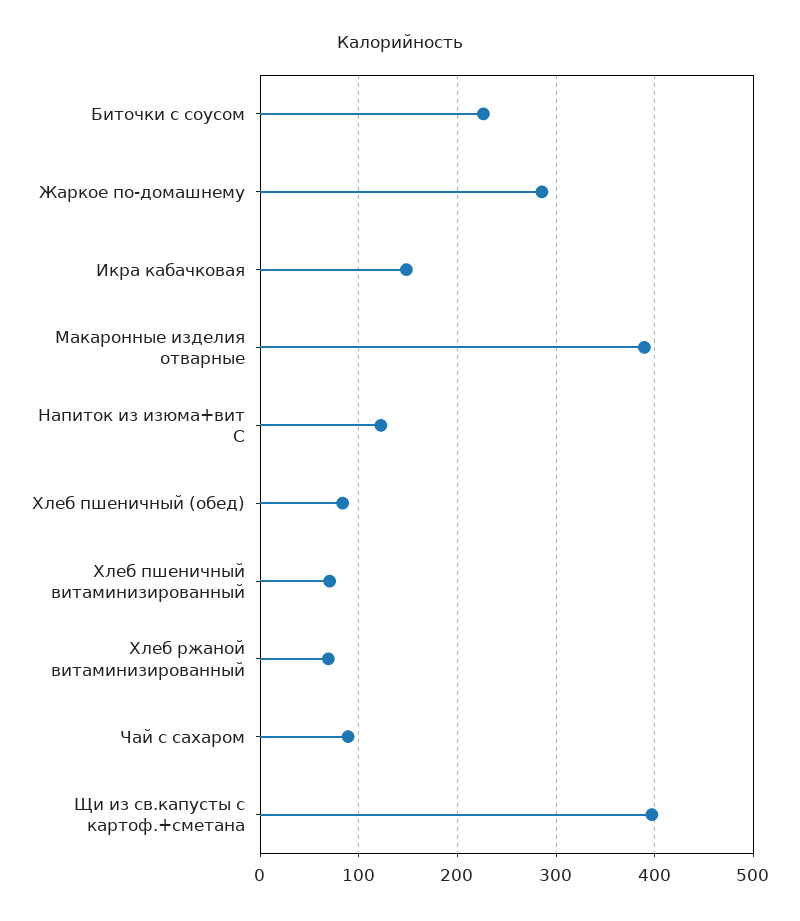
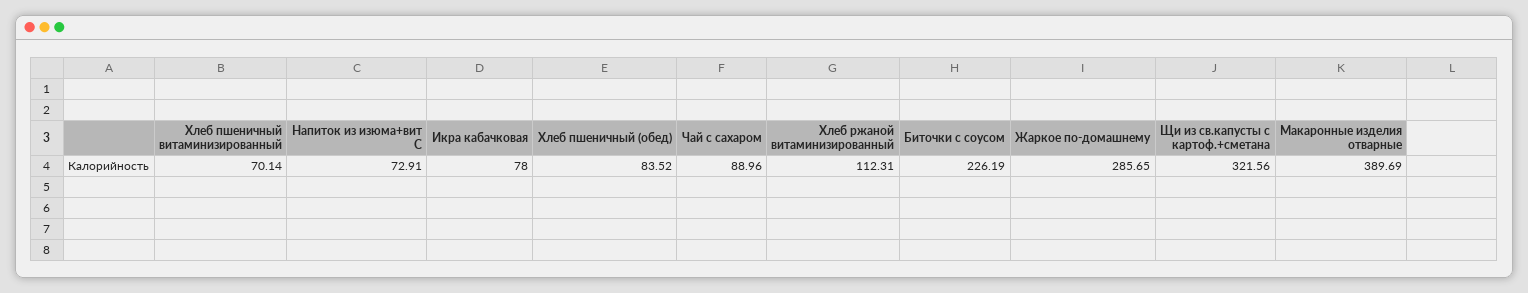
Икра кабачковая: 150 -> 78
Напиток из изюма+вит С: 120 -> 72.91
Хлеб ржаной витаминизированный: 70 -> 112.31
Щи из св.капусты с картоф.+сметана: 400 -> 321.56

